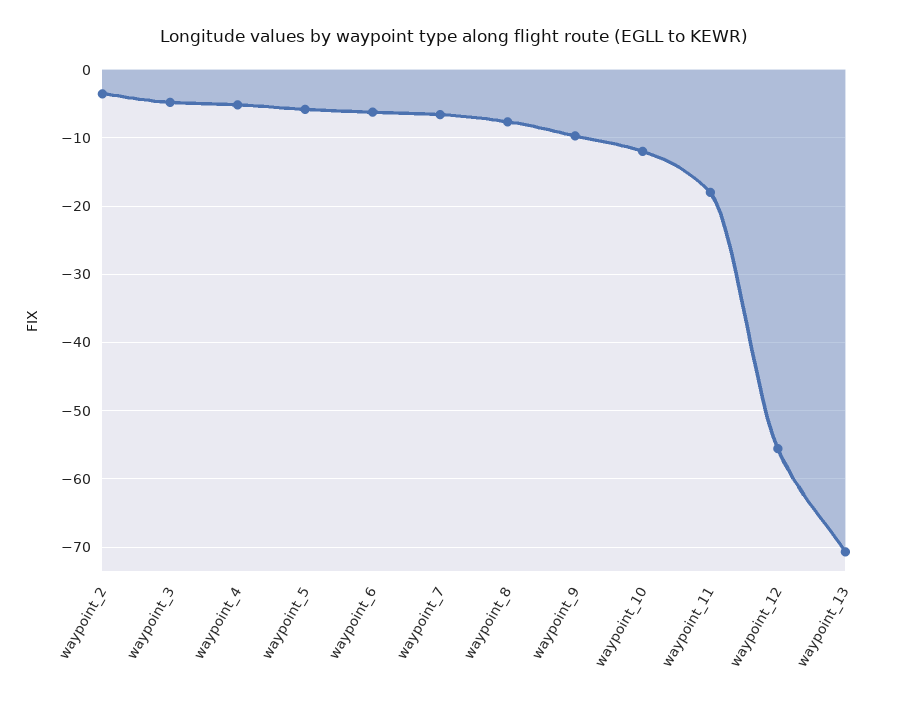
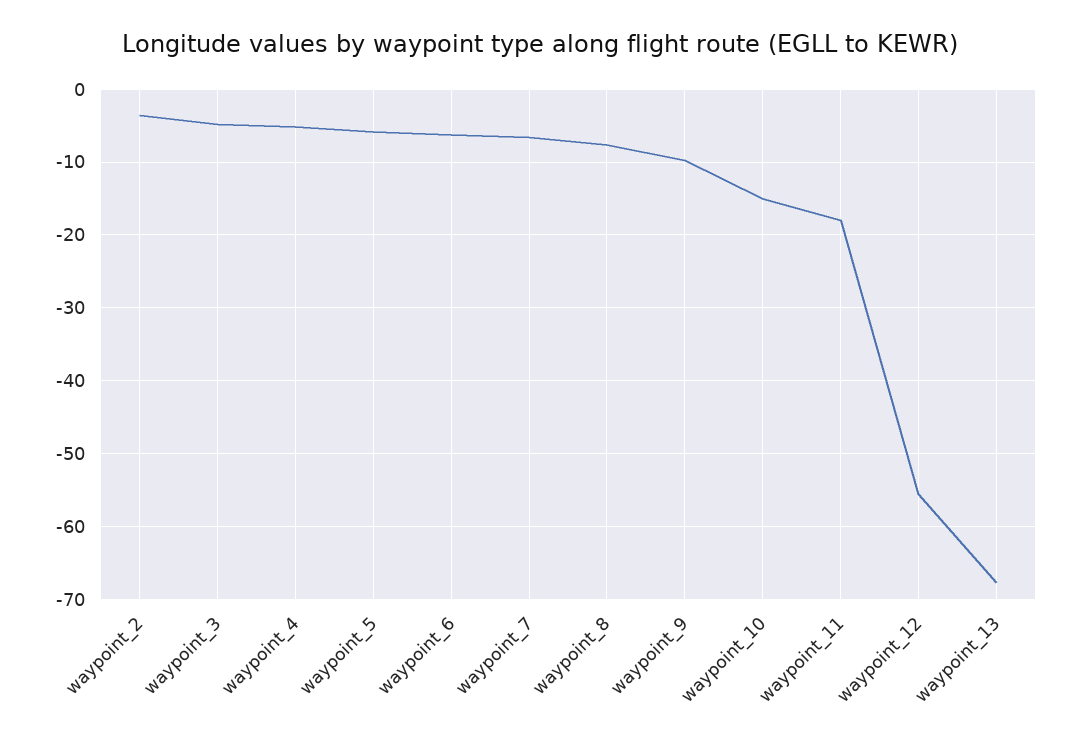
waypoint_10: -12 -> -15
waypoint_13: -71 -> -68

